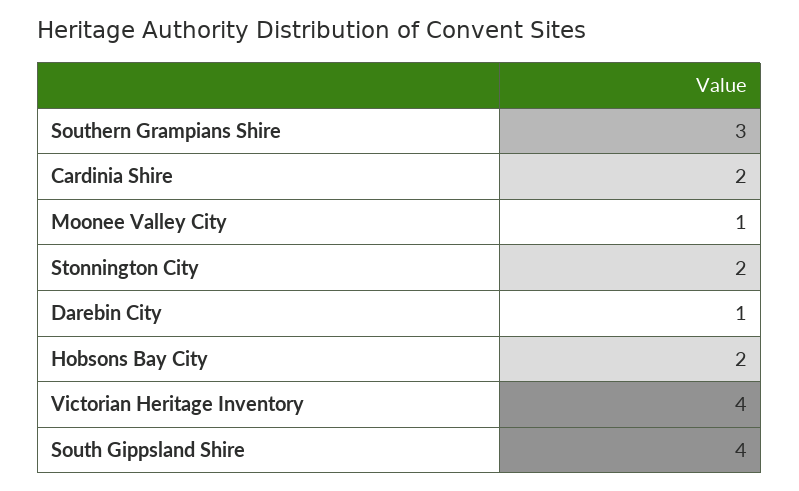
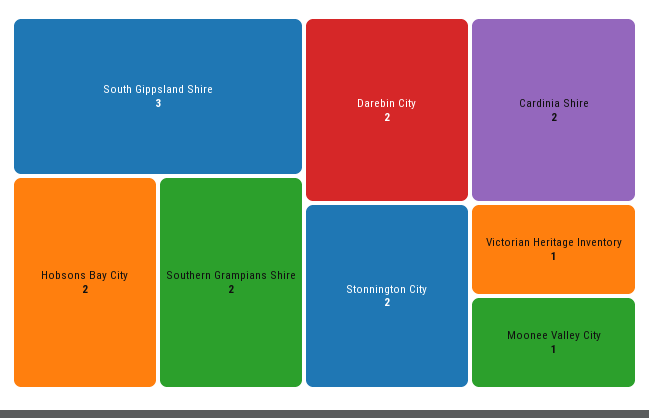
Southern Grampians Shire: 3 -> 2
Darebin City: 1 -> 2
Victorian Heritage Inventory: 4 -> 1
South Gippsland Shire: 4 -> 3

